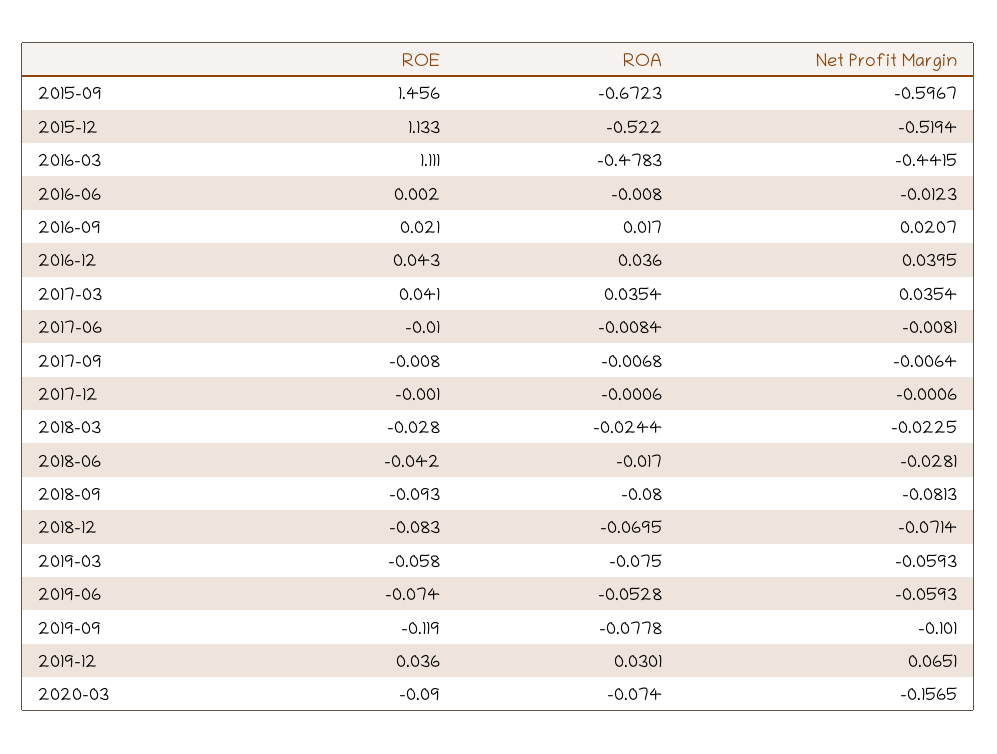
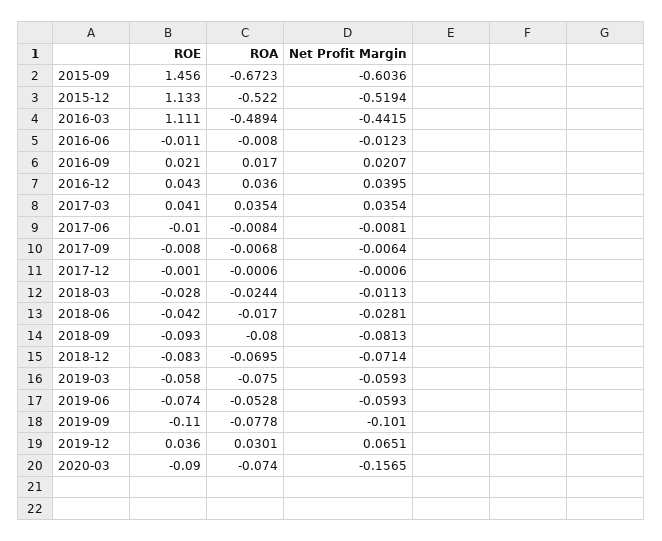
Net Profit Margin, 2015-09: -0.5967 -> -0.6036
ROA, 2016-03: -0.4783 -> -0.4894
ROE, 2016-06: 0.002 -> -0.011
Net Profit Margin, 2018-03: -0.0225 -> -0.0113
ROE, 2019-09: -0.119 -> -0.11

